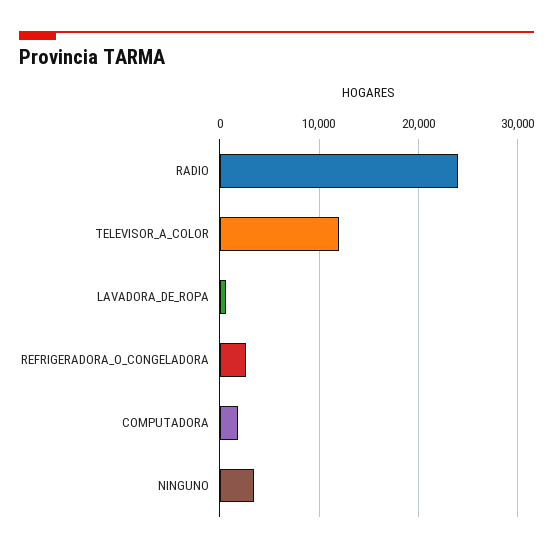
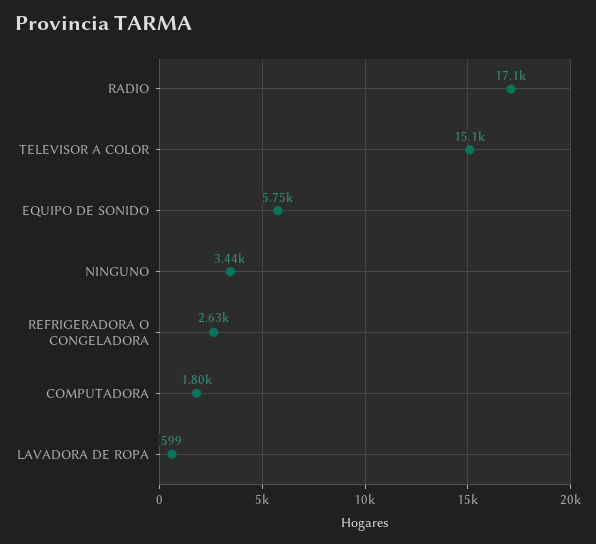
RADIO: 24000 -> 17100
TELEVISOR_A_COLOR: 12000 -> 15100
EQUIPO DE SONIDO: none -> 5750

